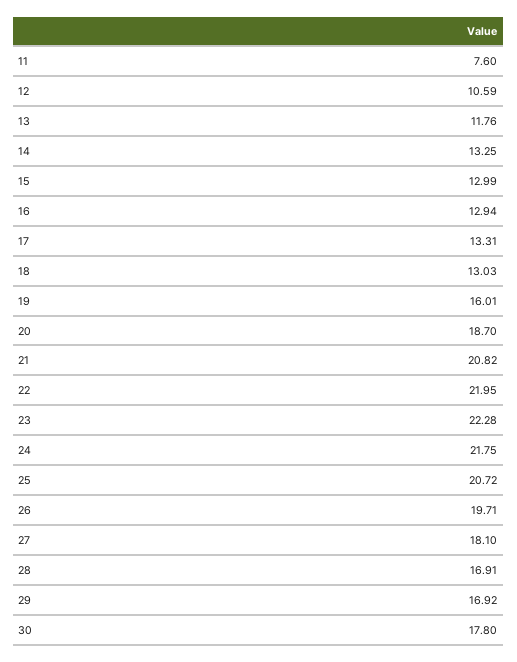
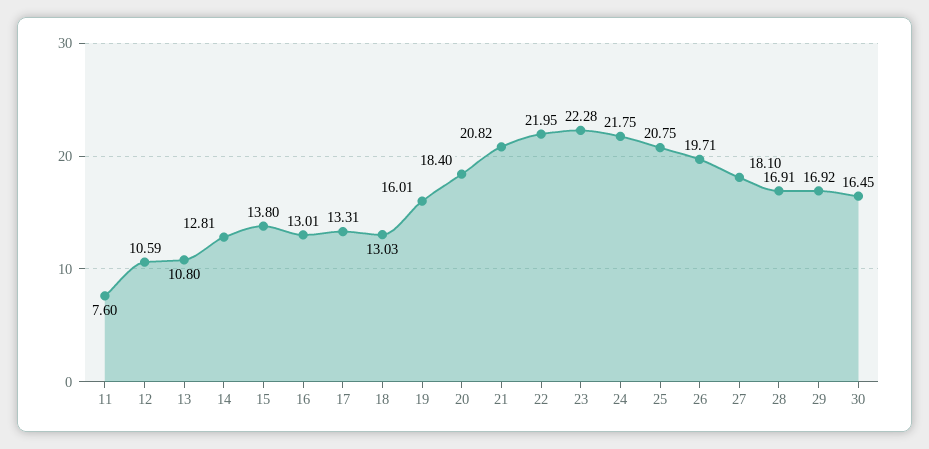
13: 11.76 -> 10.8
14: 13.25 -> 12.81
15: 12.99 -> 13.8
16: 12.94 -> 13.01
20: 18.7 -> 18.4
25: 20.72 -> 20.75
30: 17.8 -> 16.45

